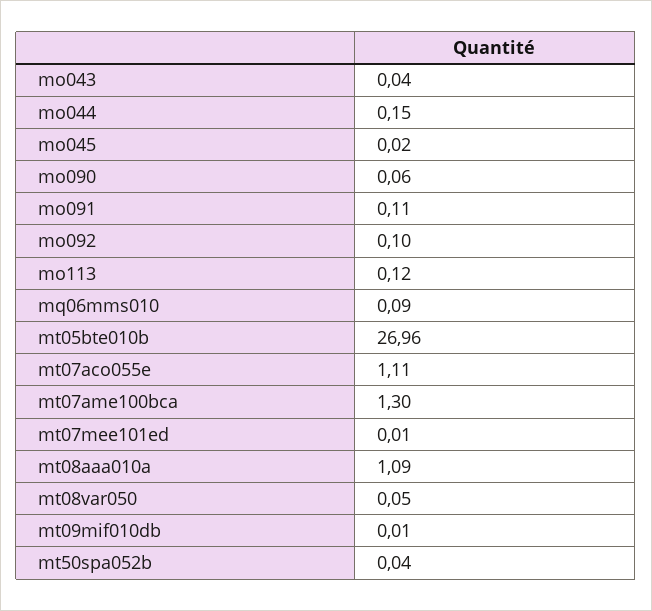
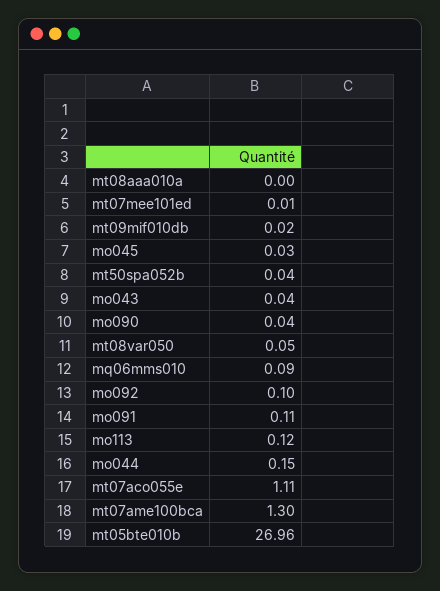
mo045: 0.02 -> 0.03
mo090: 0.06 -> 0.04
mt08aaa010a: 1.09 -> 0
mt09mif010db: 0.01 -> 0.02

